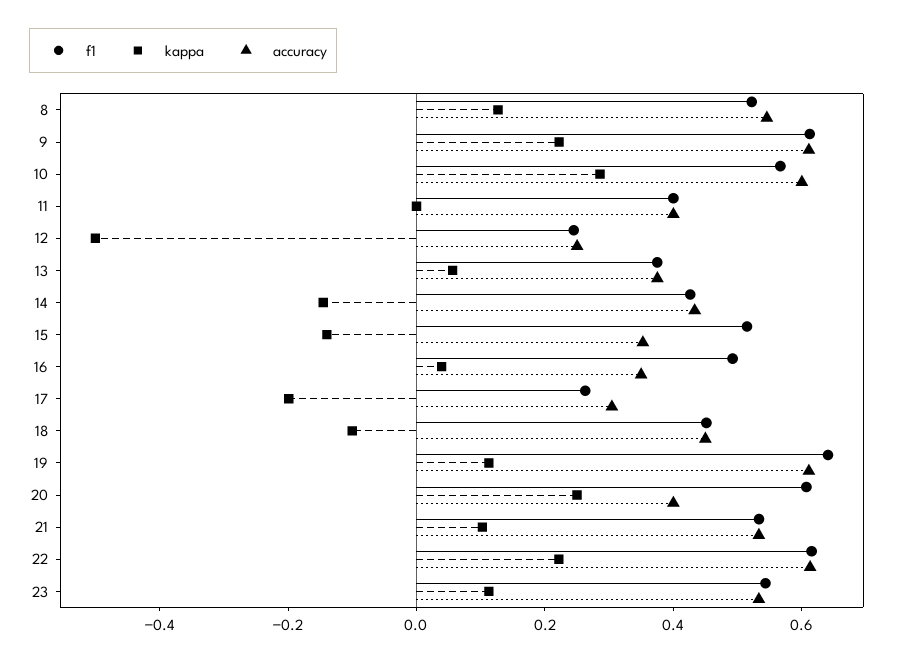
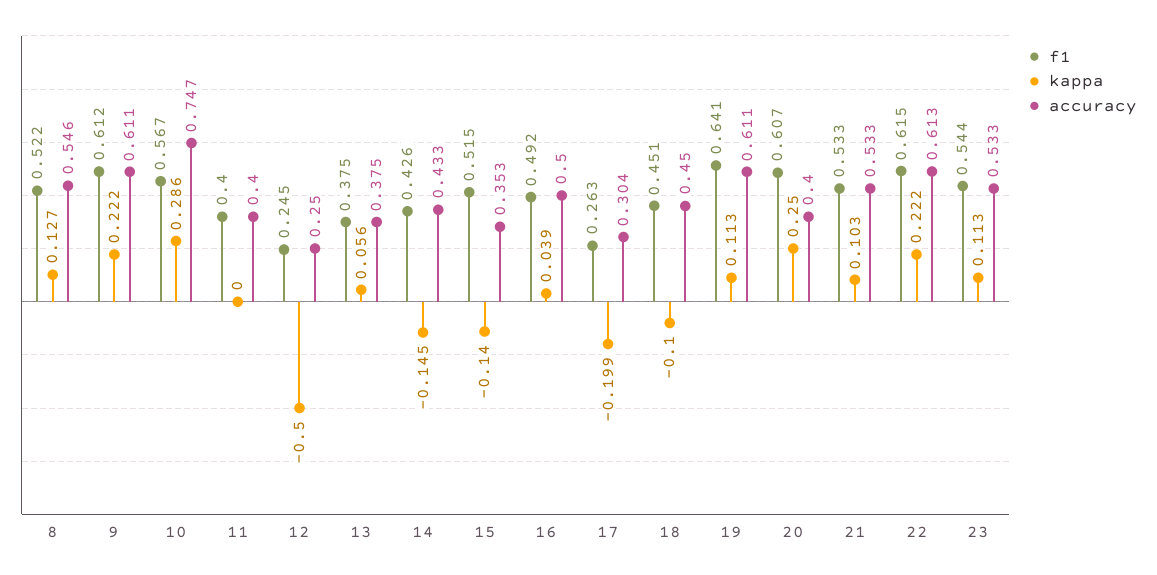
accuracy, 10: 0.6 -> 0.747
accuracy, 16: 0.35 -> 0.5

